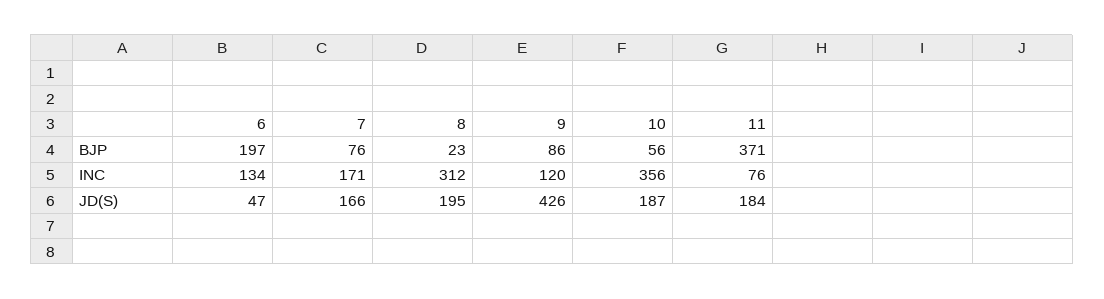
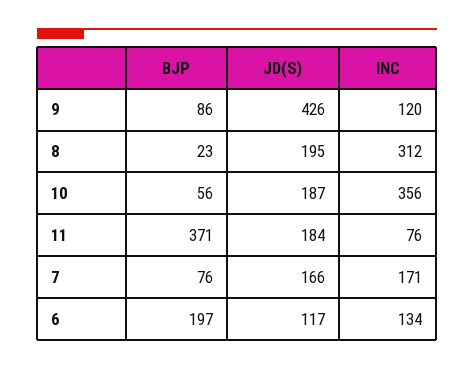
6, JD(S): 47 -> 117

